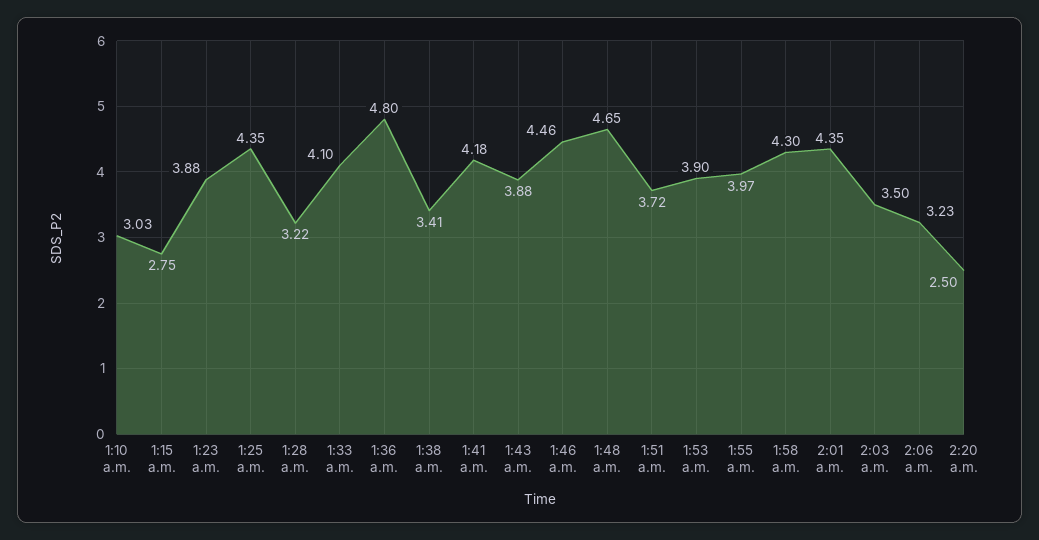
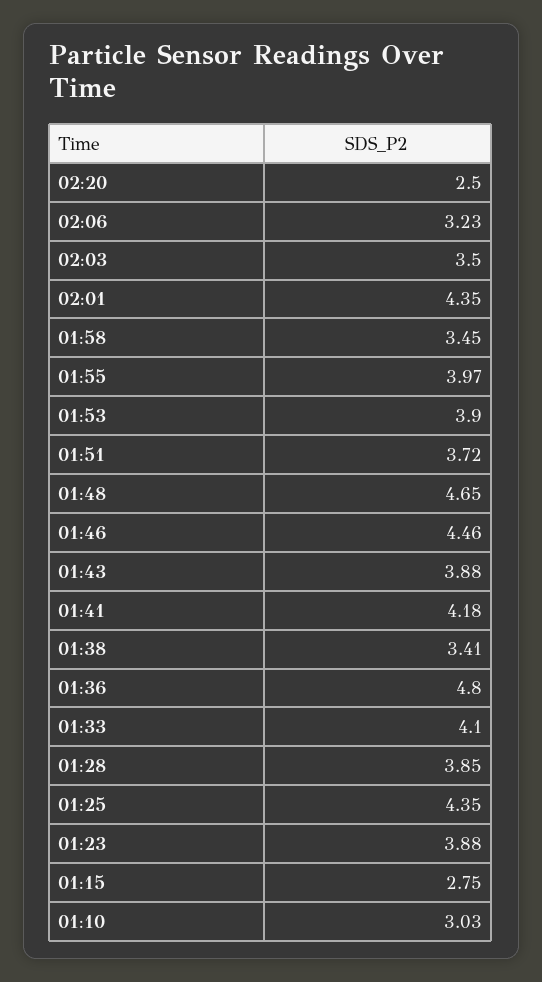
1:28 a.m.: 3.22 -> 3.85
1:58 a.m.: 4.3 -> 3.45

